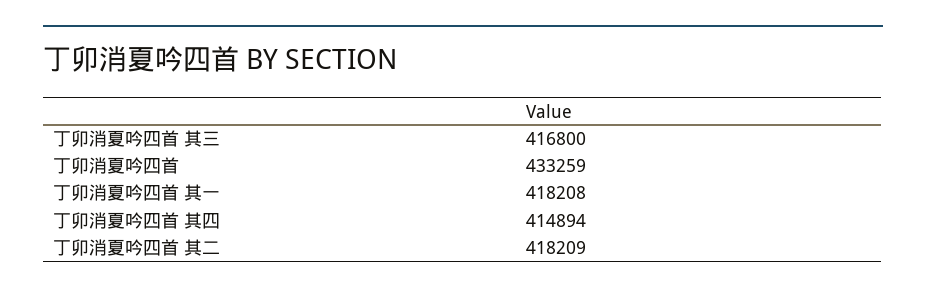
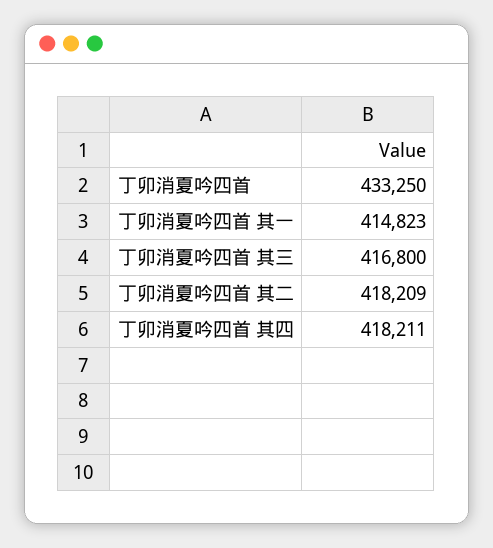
丁卯消夏吟四首: 433259 -> 433250
丁卯消夏吟四首 其一: 418208 -> 414823
丁卯消夏吟四首 其四: 414894 -> 418211

